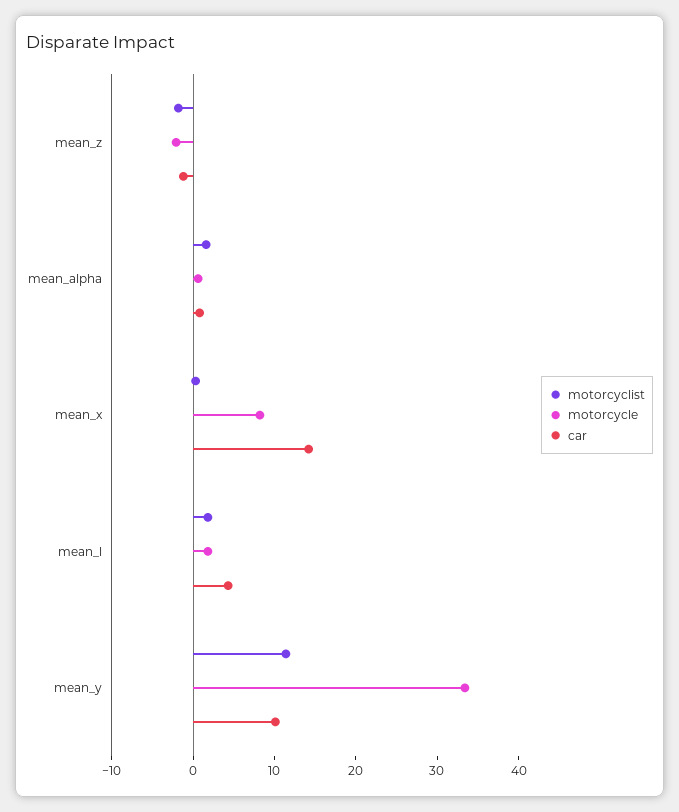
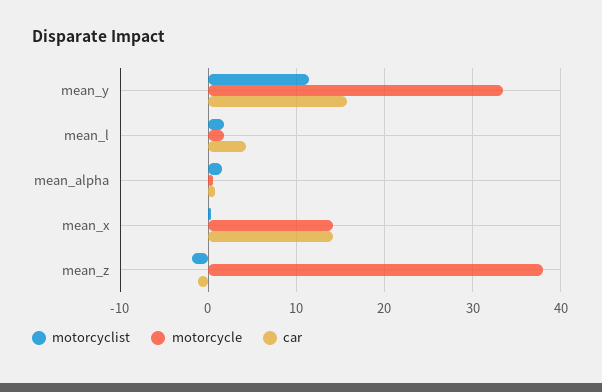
motorcycle, mean_z: -2 -> 38
motorcycle, mean_x: 8 -> 14
car, mean_y: 10 -> 16

